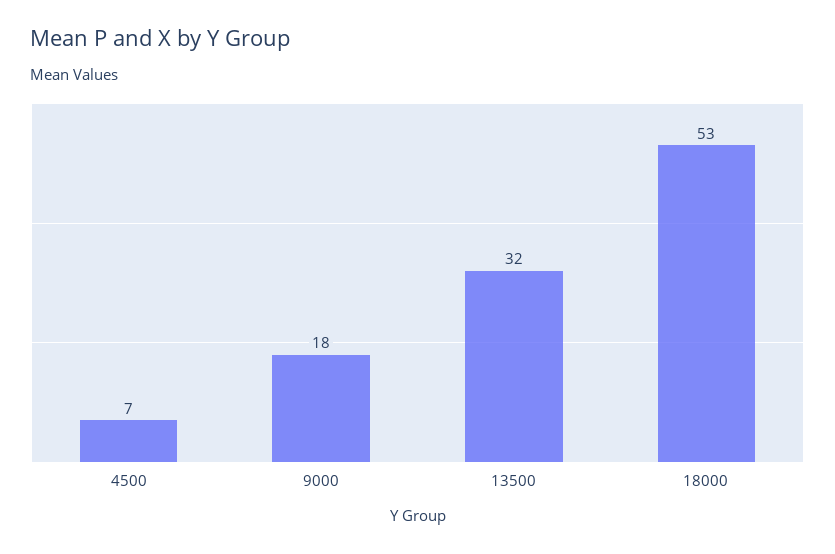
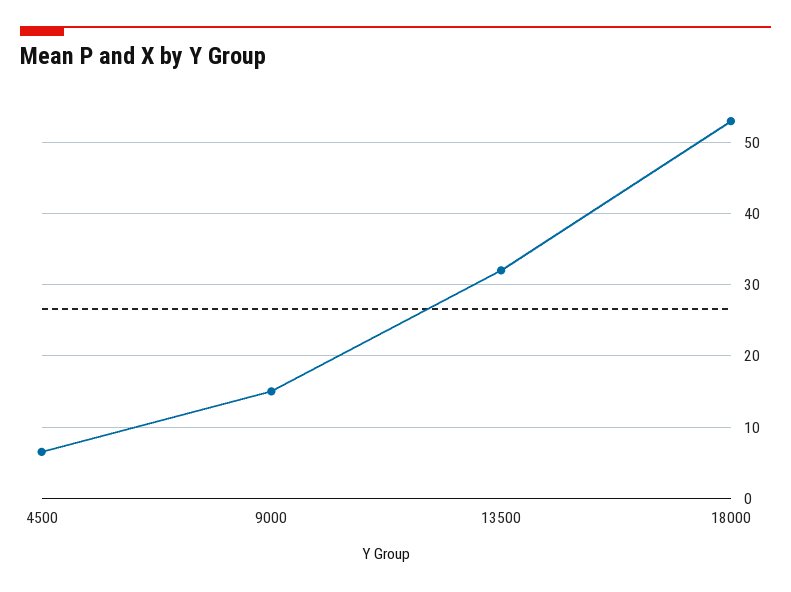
9000: 18 -> 15

